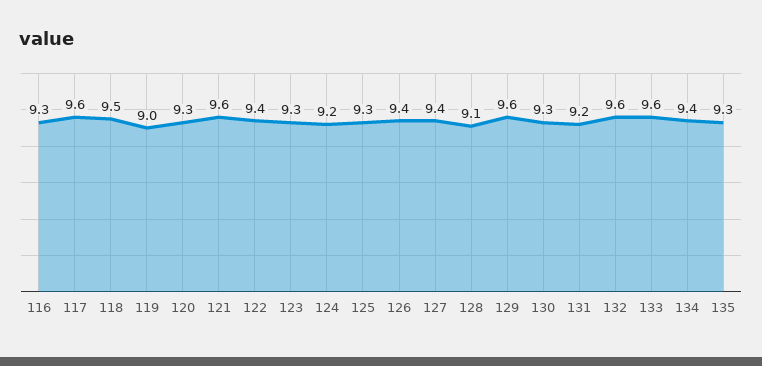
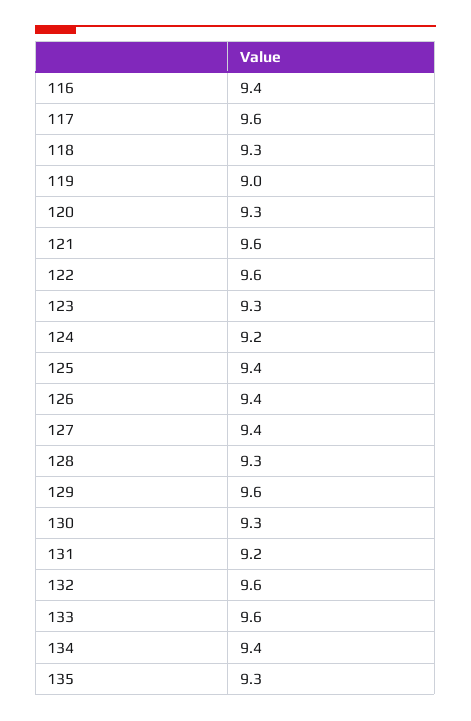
116: 9.3 -> 9.4
118: 9.5 -> 9.3
122: 9.4 -> 9.6
125: 9.3 -> 9.4
128: 9.1 -> 9.3

